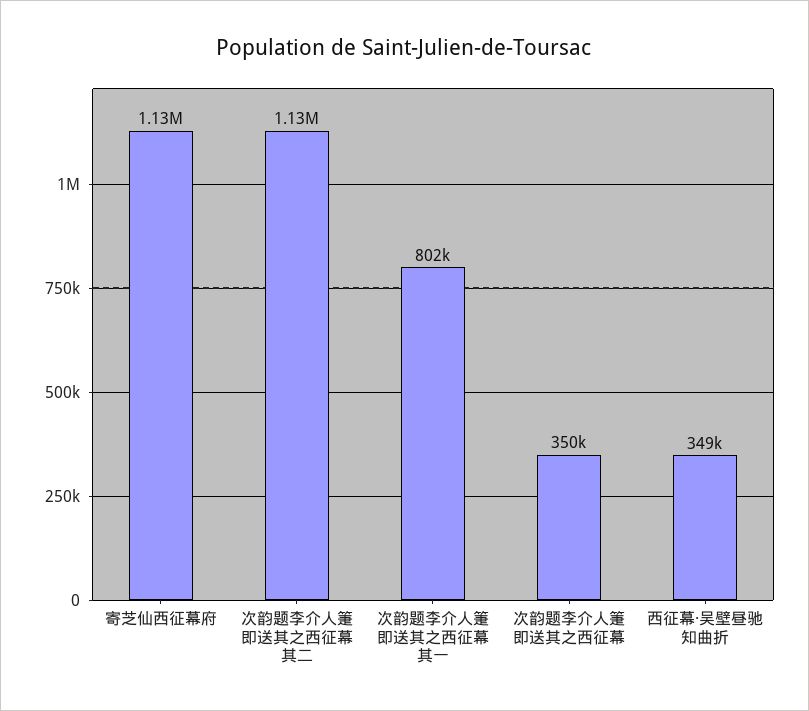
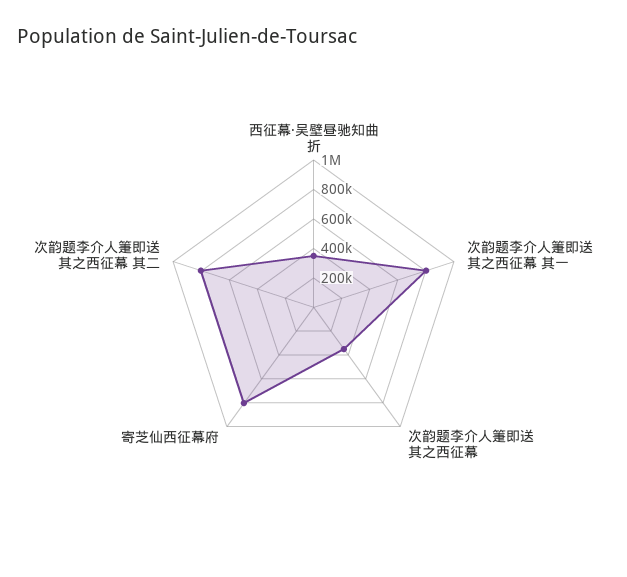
寄芝仙西征幕府: 1130000 -> 800000
次韵题李介人箑即送其之西征幕 其二: 1130000 -> 800000

